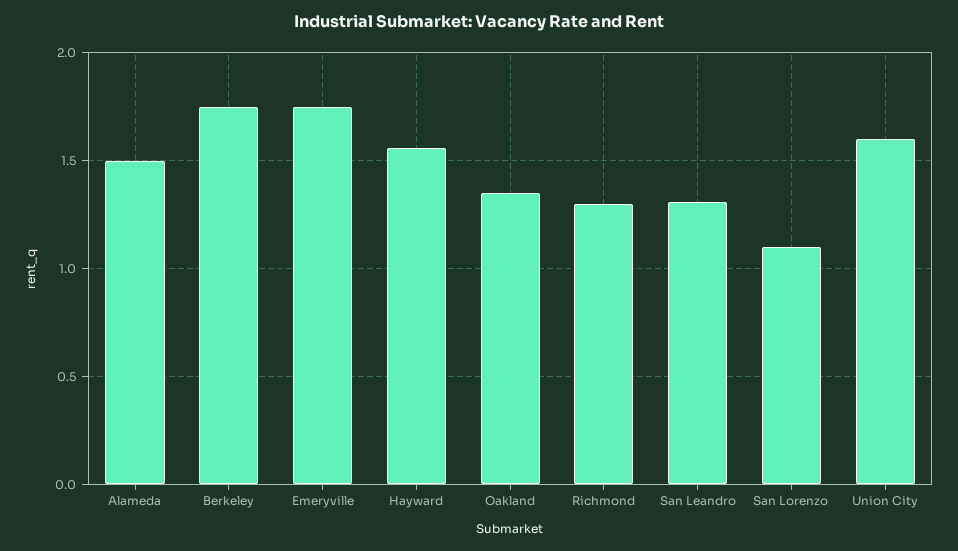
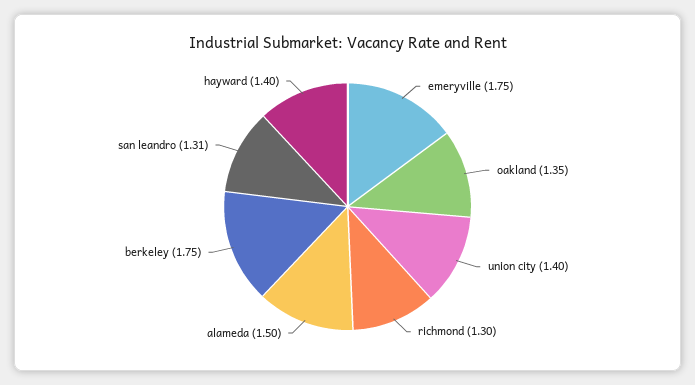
Hayward: 1.55 -> 1.4
San Lorenzo: 1.1 -> none
Union City: 1.6 -> 1.4

